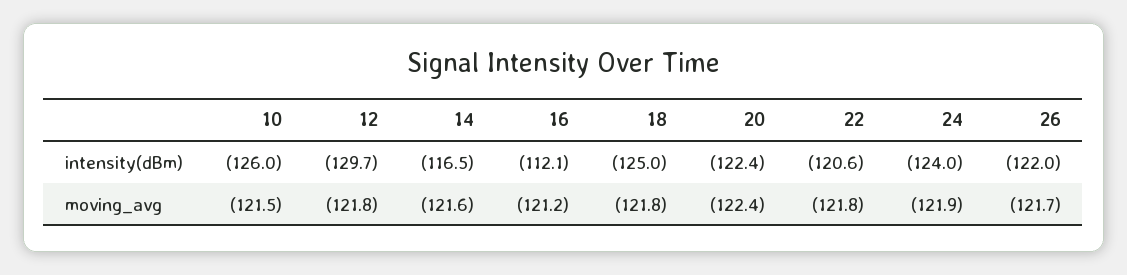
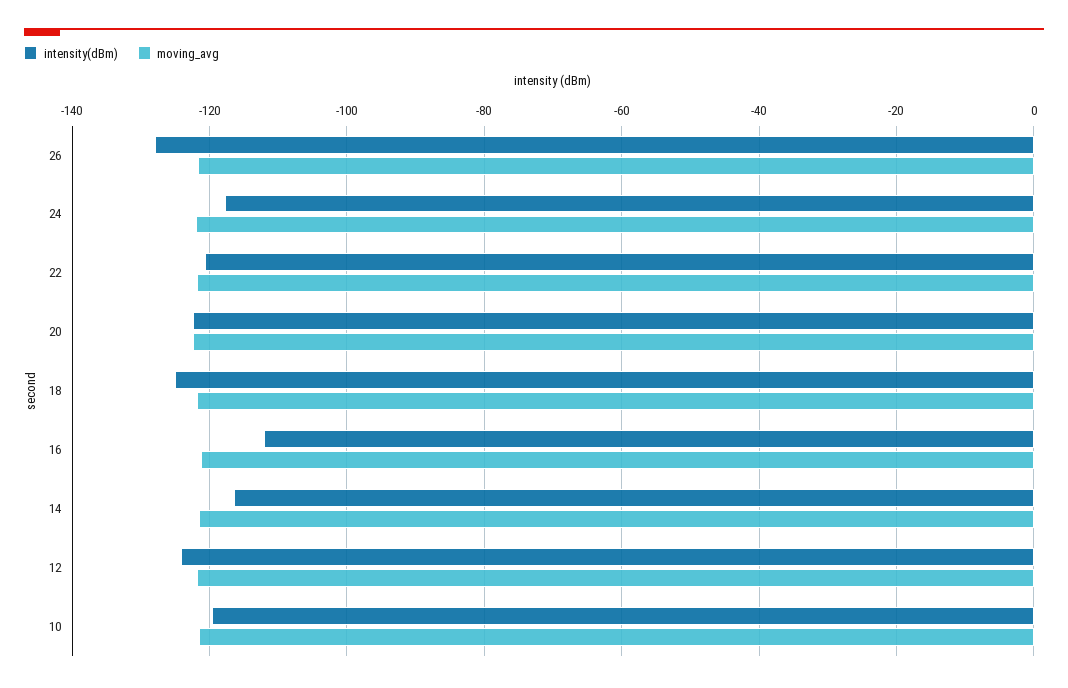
intensity(dBm), 10: -126 -> -120
intensity(dBm), 12: -129.7 -> -124
intensity(dBm), 24: -124 -> -118
intensity(dBm), 26: -122 -> -128

